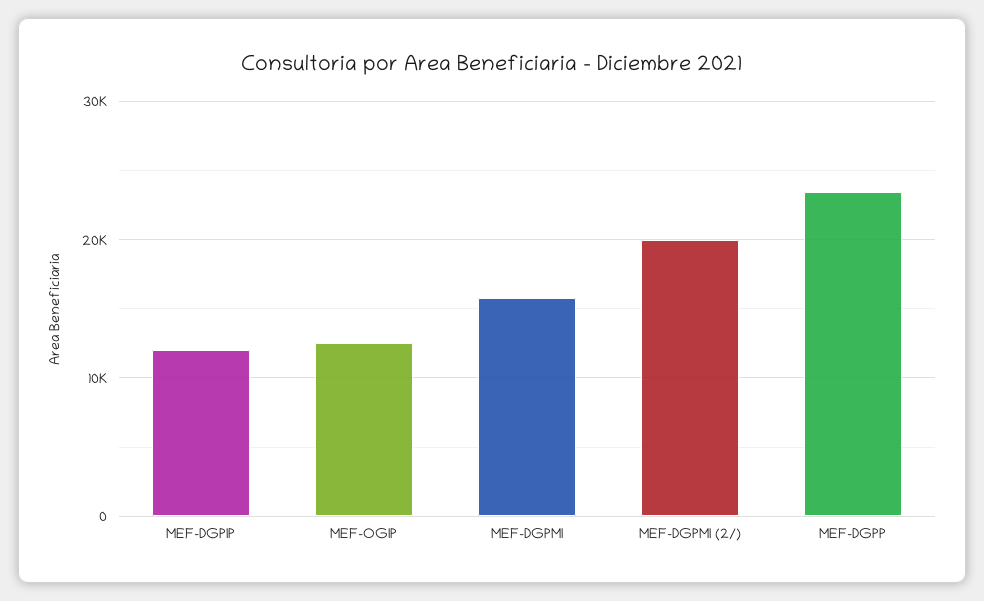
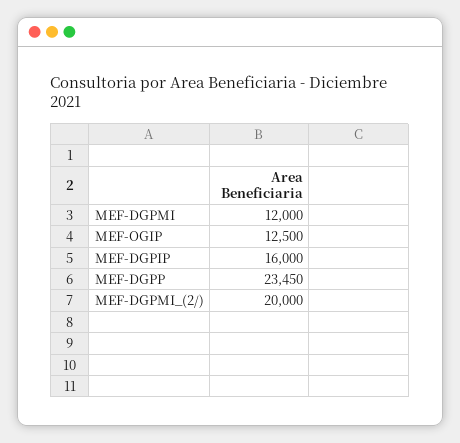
MEF-DGPIP: 12000 -> 16000
MEF-DGPMI: 16000 -> 12000

